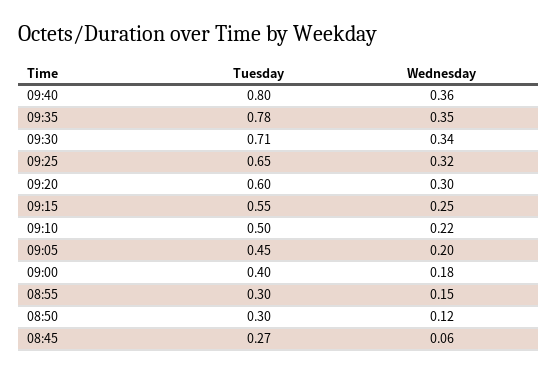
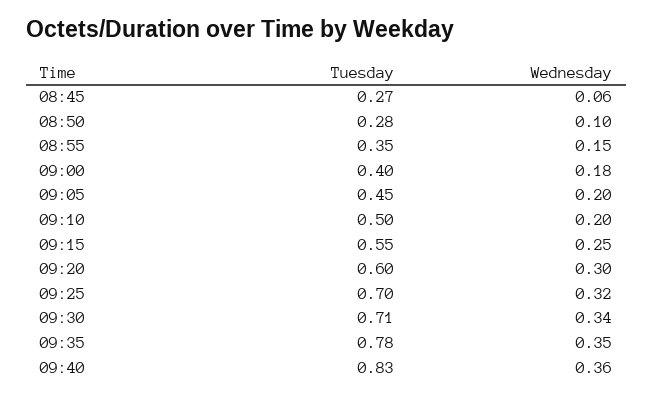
Tuesday, 09:40: 0.8 -> 0.83
Tuesday, 09:25: 0.65 -> 0.7
Wednesday, 09:10: 0.22 -> 0.2
Tuesday, 08:55: 0.3 -> 0.35
Tuesday, 08:50: 0.3 -> 0.28
Wednesday, 08:50: 0.12 -> 0.1

